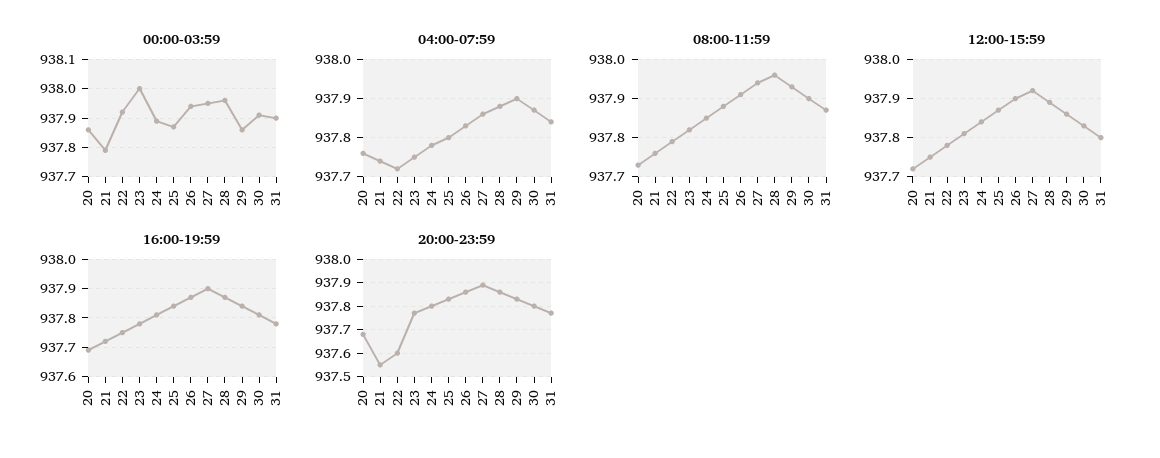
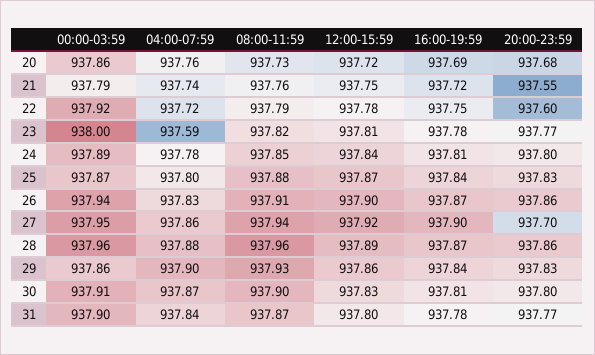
04:00-07:59, 23: 937.75 -> 937.59
20:00-23:59, 27: 937.9 -> 937.7

